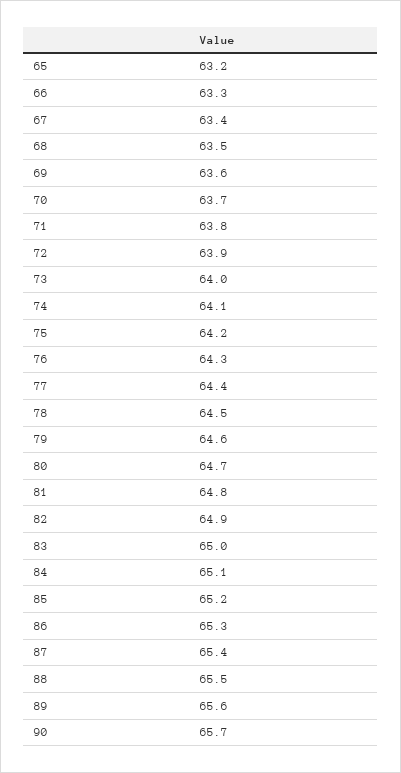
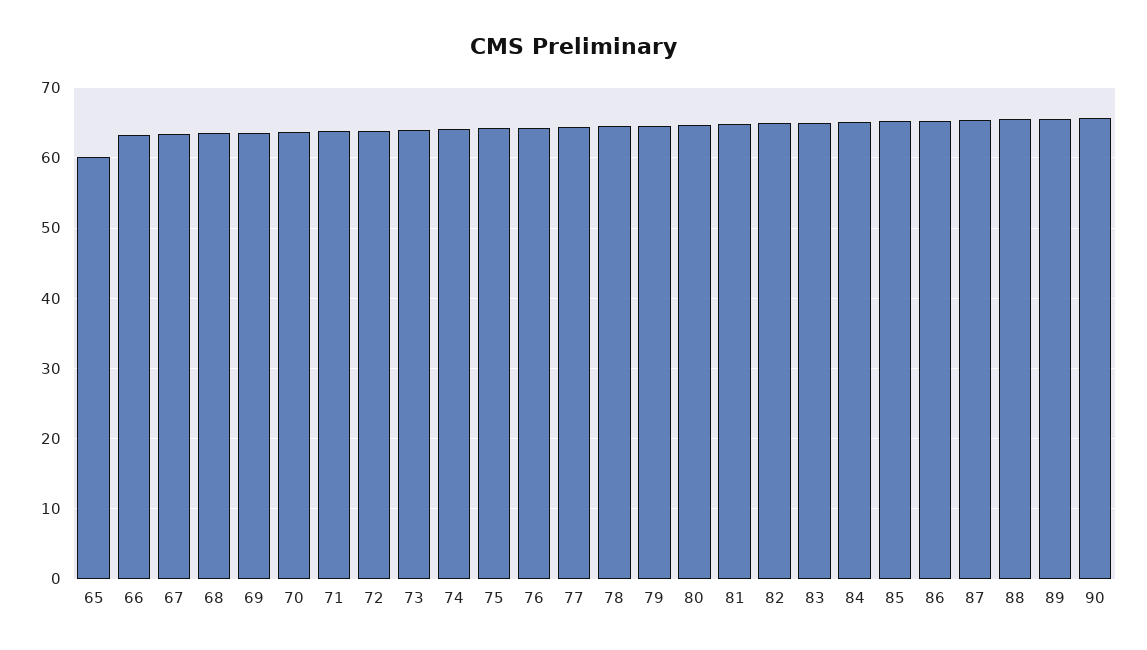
65: 63.2 -> 60

